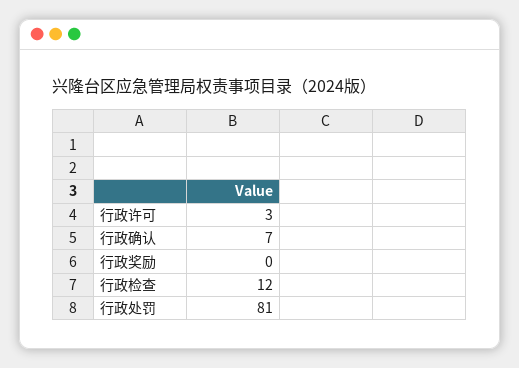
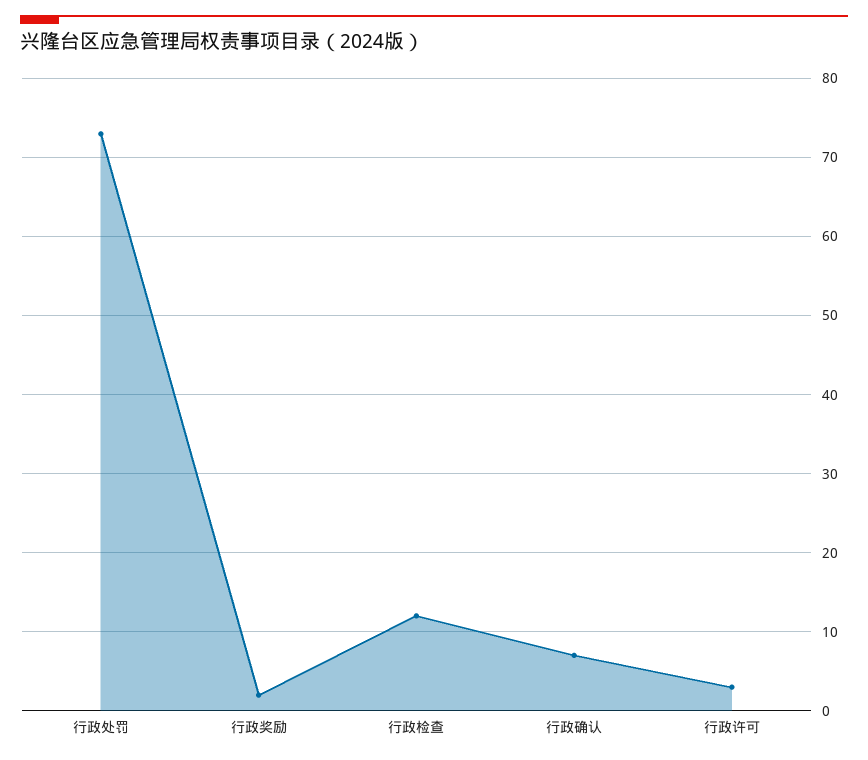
行政奖励: 0 -> 2
行政处罚: 81 -> 73

